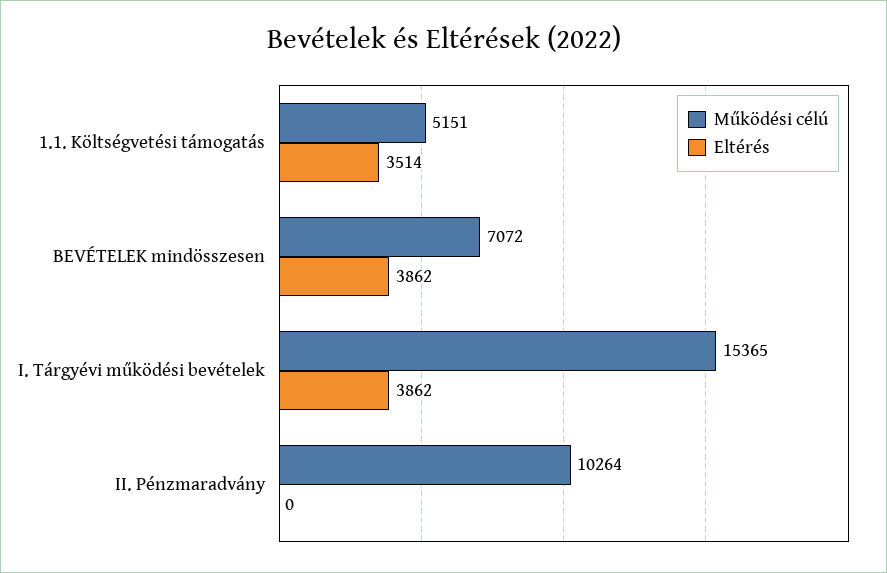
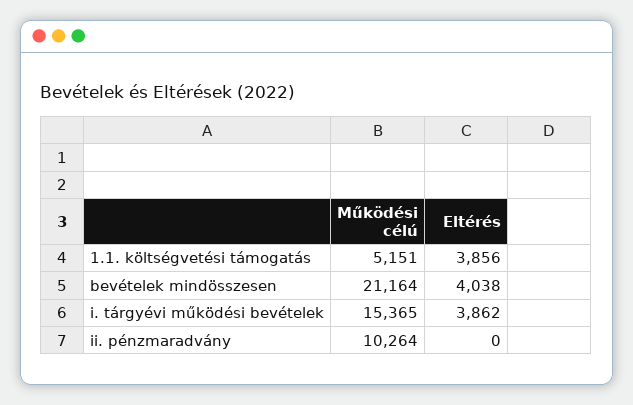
Eltérés, 1.1. Költségvetési támogatás: 3514 -> 3856
Működési célú, BEVÉTELEK mindösszesen: 7072 -> 21164
Eltérés, BEVÉTELEK mindösszesen: 3862 -> 4038

